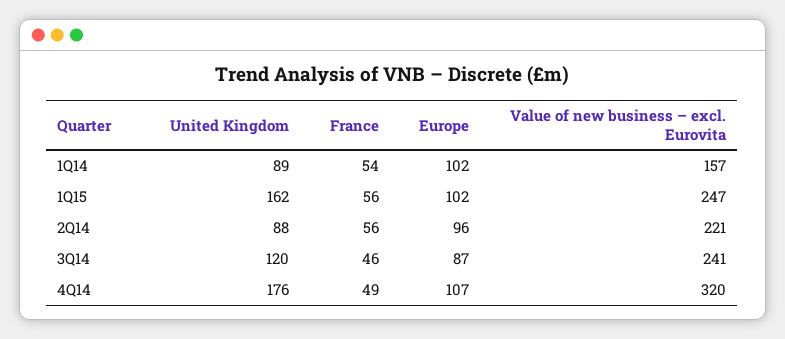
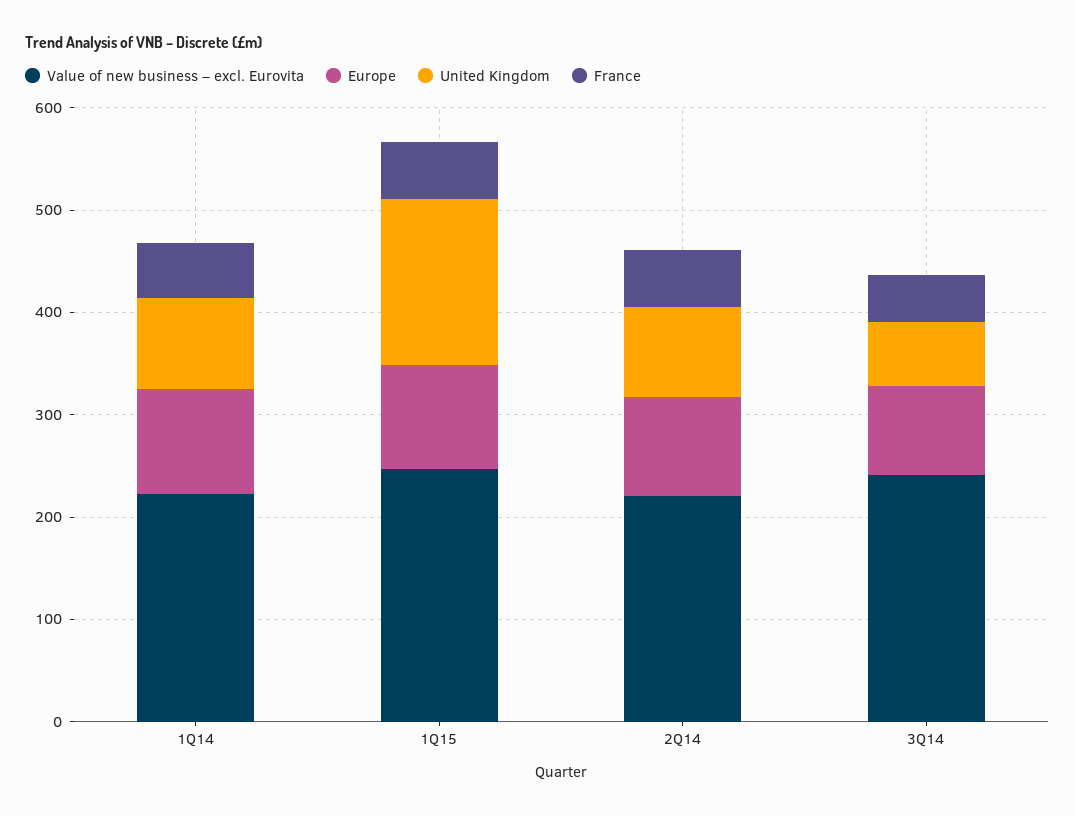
Value of new business – excl. Eurovita, 1Q14: 157 -> 220
United Kingdom, 3Q14: 120 -> 60
United Kingdom, 4Q14: 176 -> none
France, 4Q14: 49 -> none
Europe, 4Q14: 107 -> none
Value of new business – excl. Eurovita, 4Q14: 320 -> none

